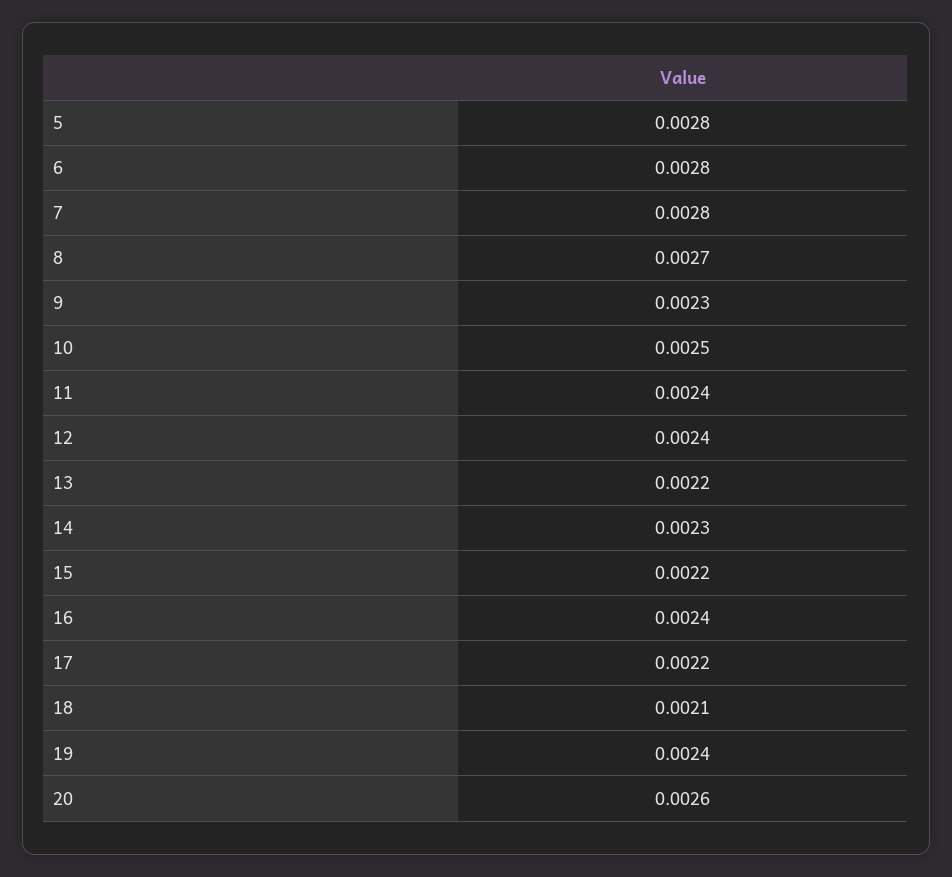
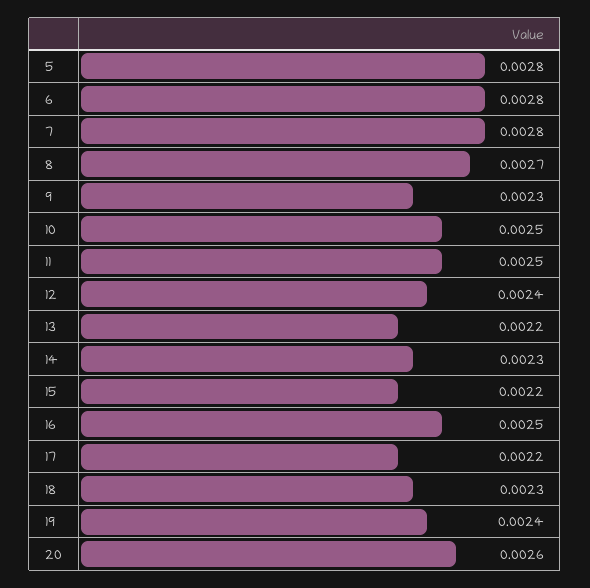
11: 0.0024 -> 0.0025
16: 0.0024 -> 0.0025
18: 0.0021 -> 0.0023

